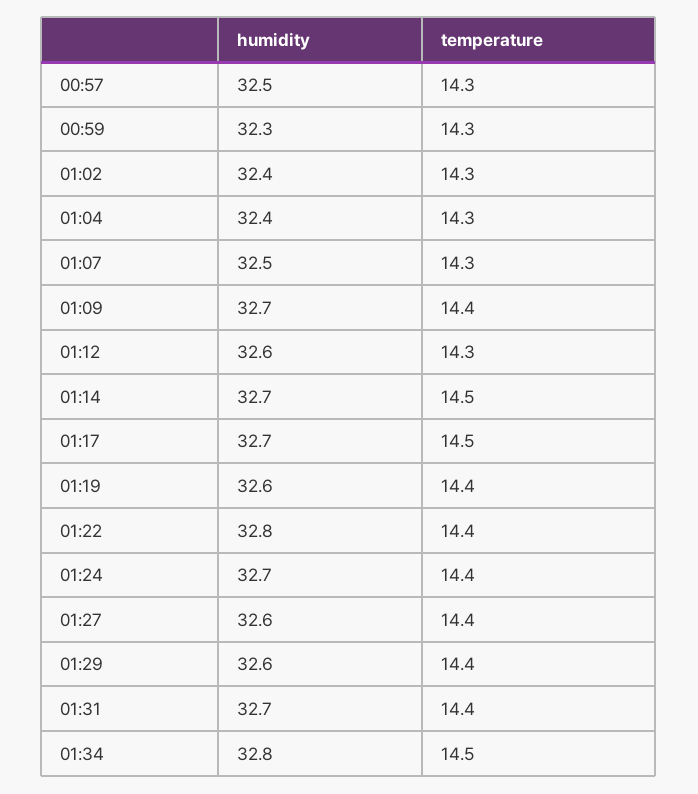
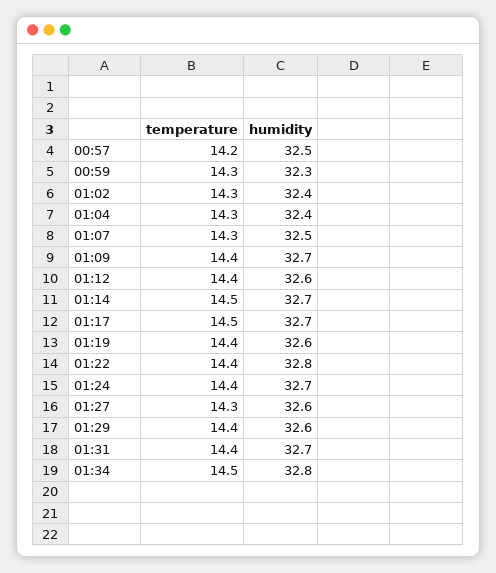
temperature, 00:57: 14.3 -> 14.2
temperature, 01:12: 14.3 -> 14.4
temperature, 01:27: 14.4 -> 14.3

